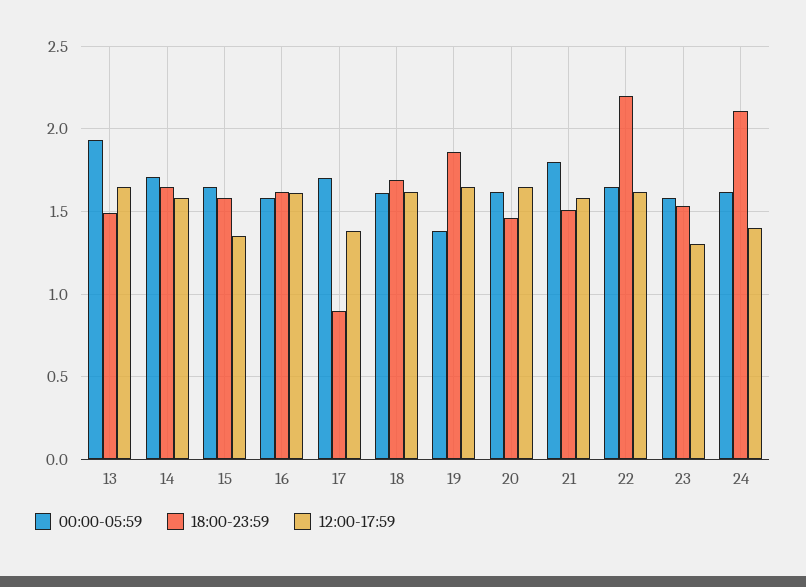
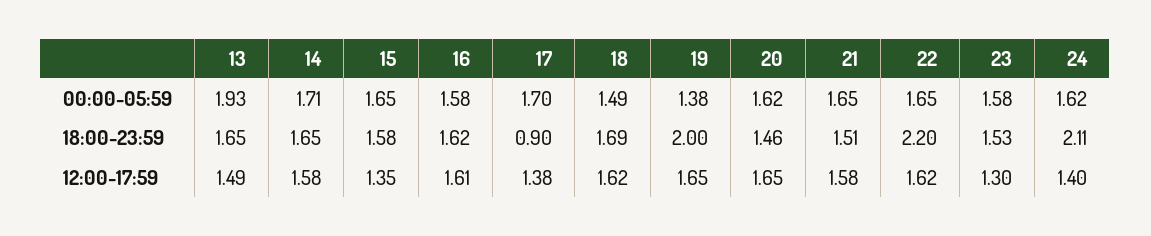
18:00-23:59, 13: 1.5 -> 1.65
12:00-17:59, 13: 1.65 -> 1.49
00:00-05:59, 18: 1.6 -> 1.49
18:00-23:59, 19: 1.85 -> 2
00:00-05:59, 21: 1.8 -> 1.65

